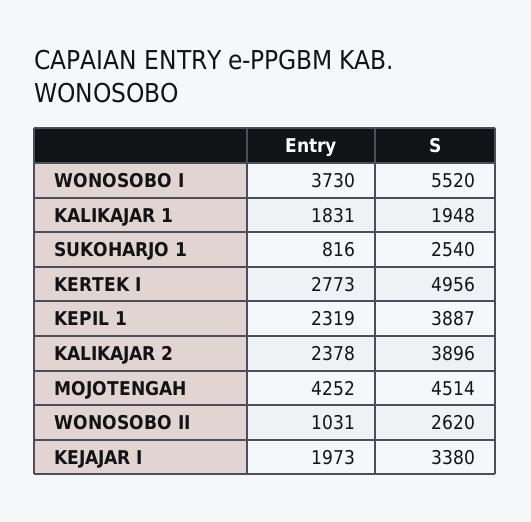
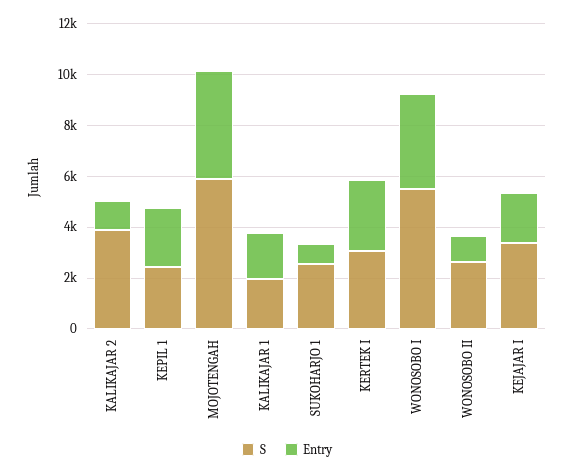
S, KERTEK I: 4956 -> 3000
S, KEPIL 1: 3887 -> 2500
Entry, KALIKAJAR 2: 2378 -> 1000
S, MOJOTENGAH: 4514 -> 6000

